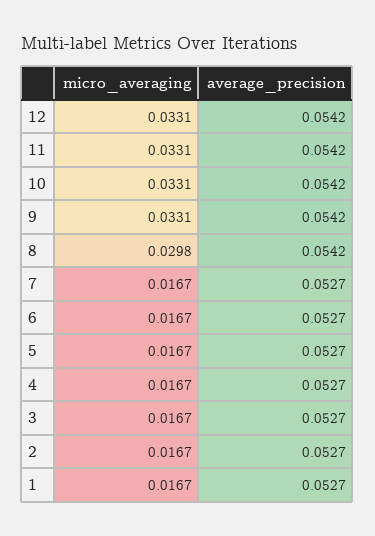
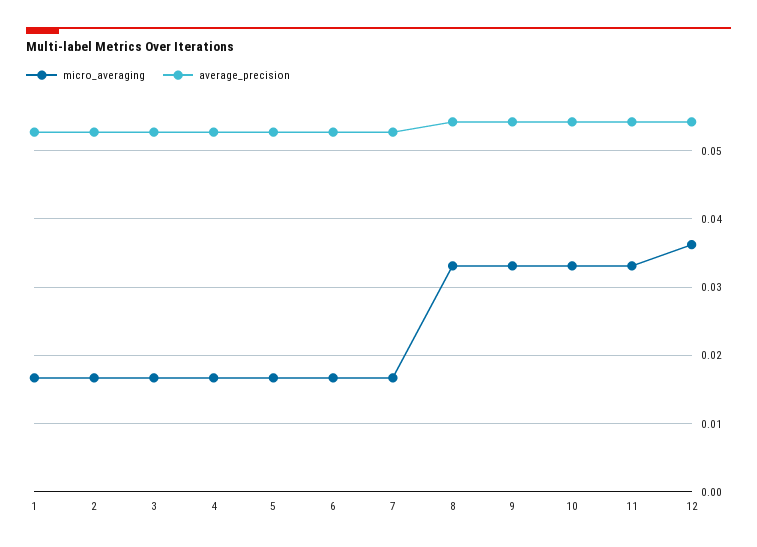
micro_averaging, 12: 0.0331 -> 0.036
micro_averaging, 8: 0.0298 -> 0.033

